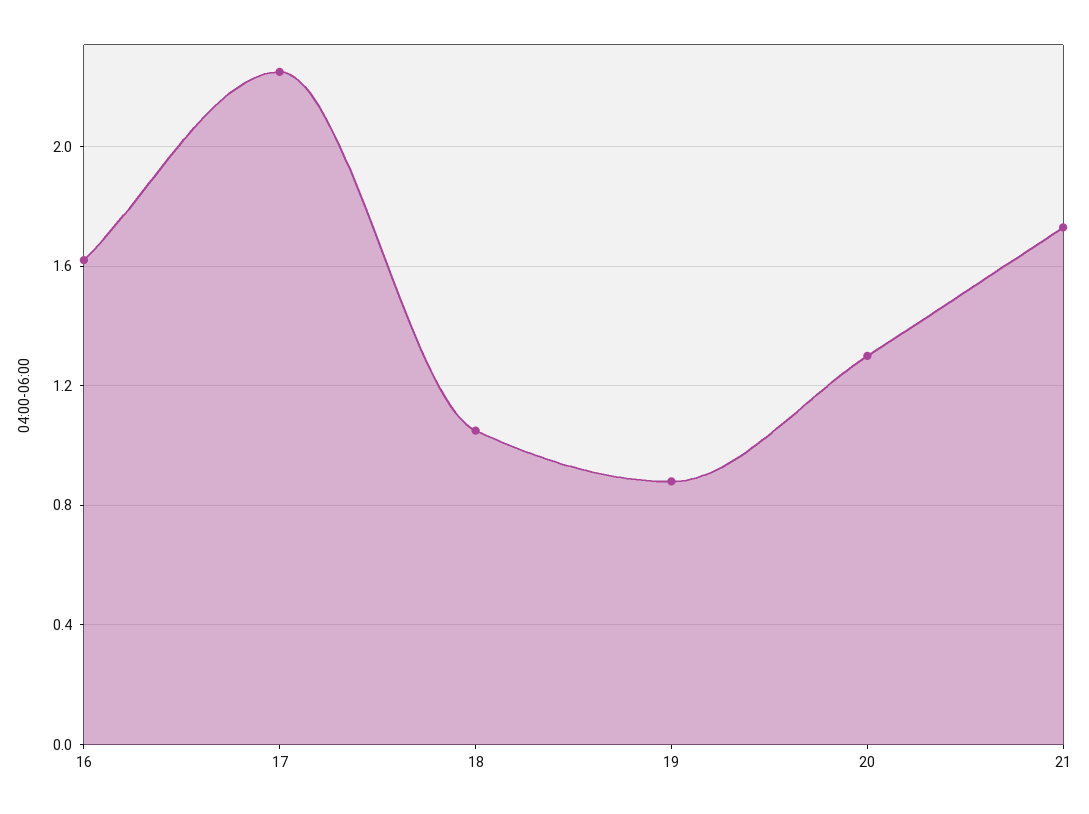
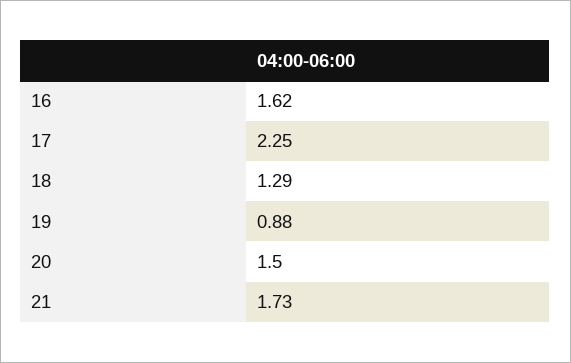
18: 1.05 -> 1.29
20: 1.3 -> 1.5

